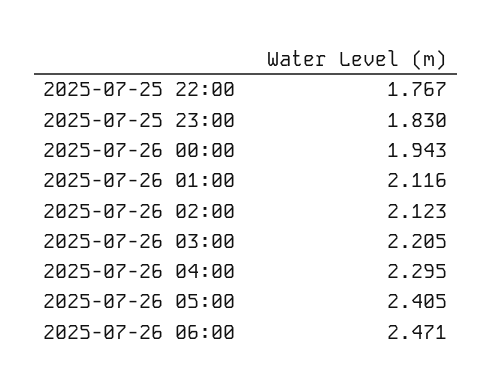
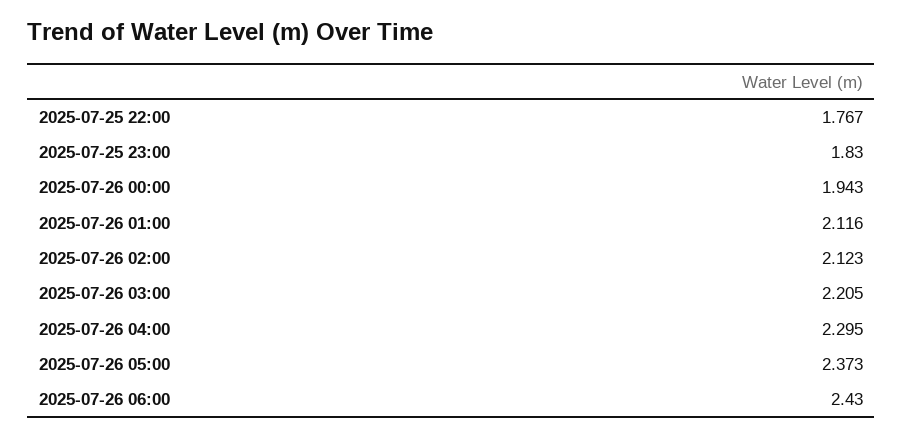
2025-07-26 05:00: 2.405 -> 2.373
2025-07-26 06:00: 2.471 -> 2.43

